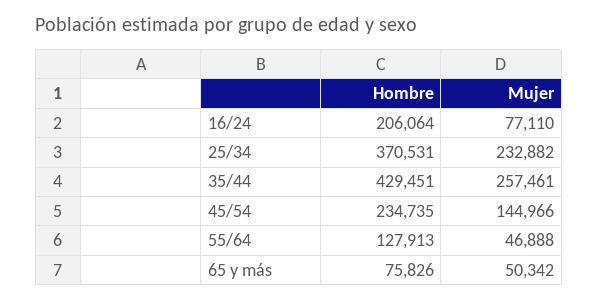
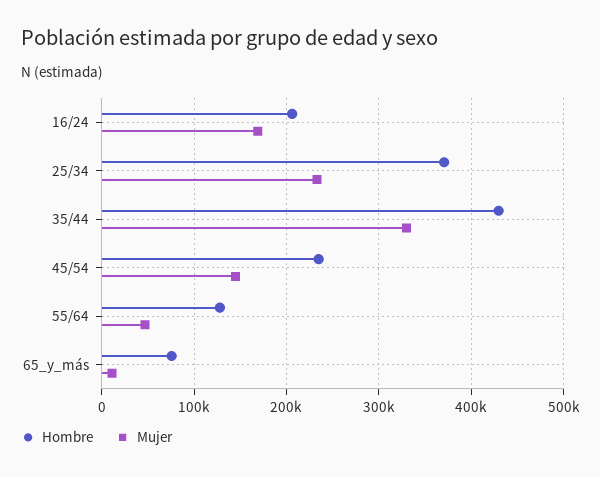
Mujer, 16/24: 77110 -> 170000
Mujer, 35/44: 257461 -> 330000
Mujer, 65 y más: 50342 -> 10000

